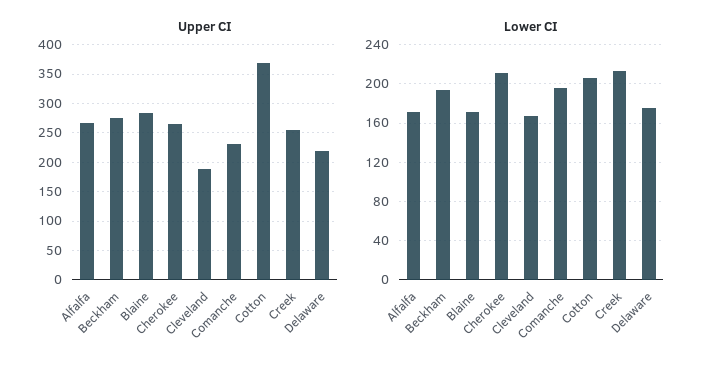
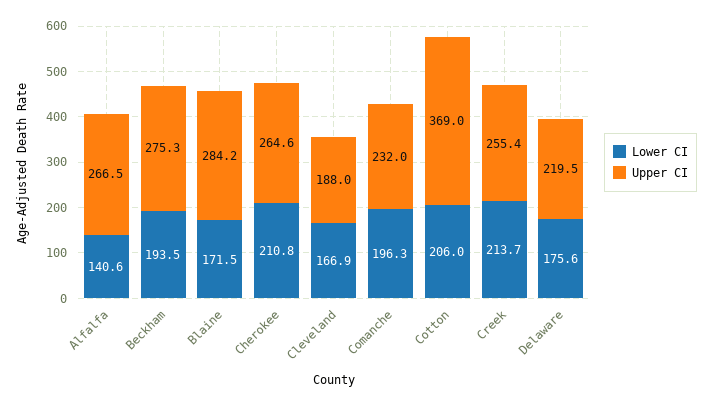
Lower CI, Alfalfa: 170 -> 140.6

